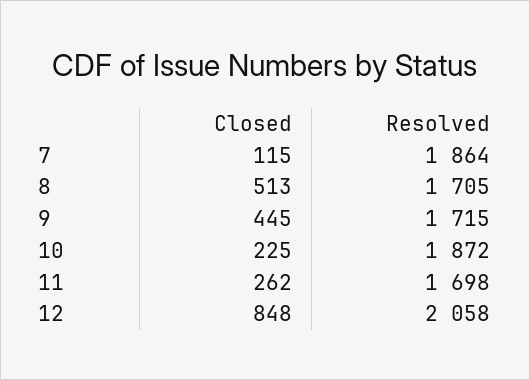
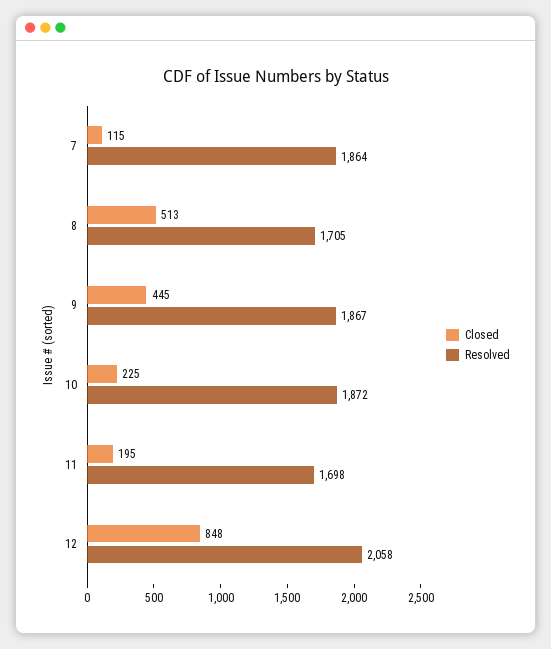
Resolved, 9: 1715 -> 1867
Closed, 11: 262 -> 195

